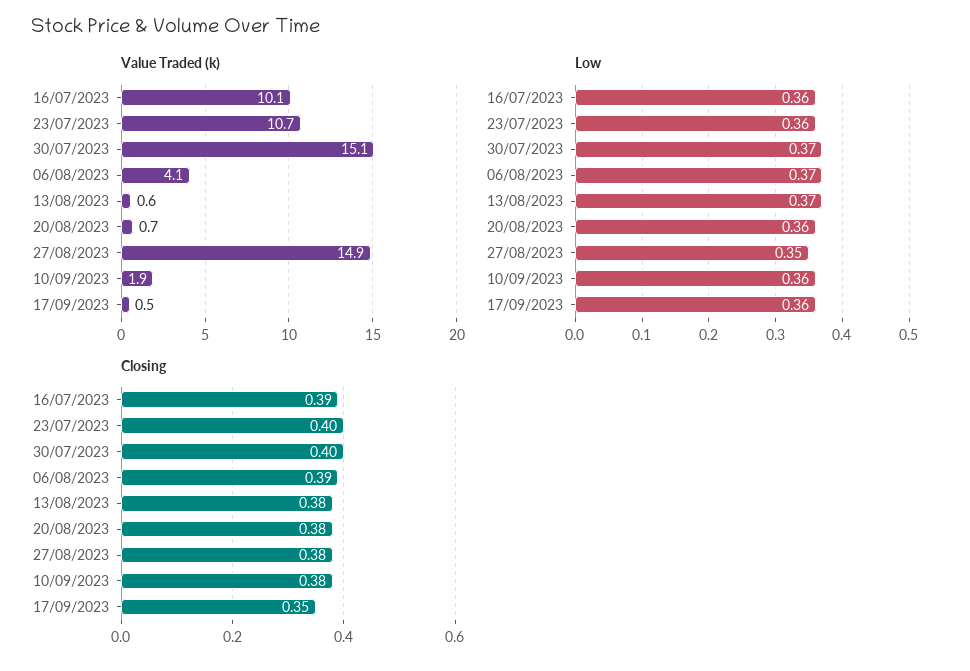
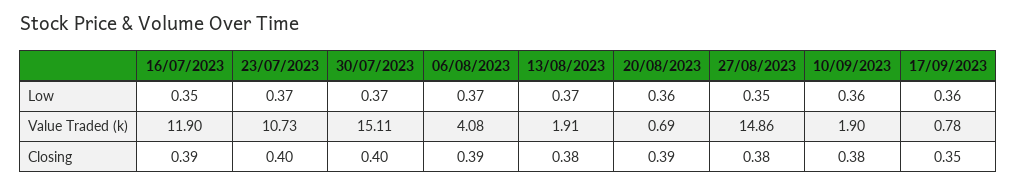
Value Traded (k), 16/07/2023: 10.1 -> 11.9
Value Traded (k), 13/08/2023: 0.6 -> 1.91
Value Traded (k), 17/09/2023: 0.5 -> 0.78
Low, 16/07/2023: 0.36 -> 0.35
Low, 23/07/2023: 0.36 -> 0.37
Closing, 20/08/2023: 0.38 -> 0.39

